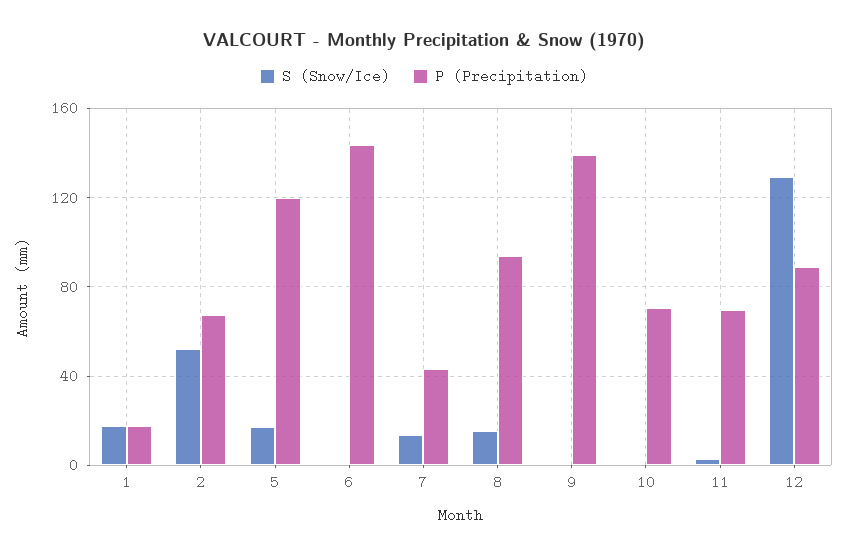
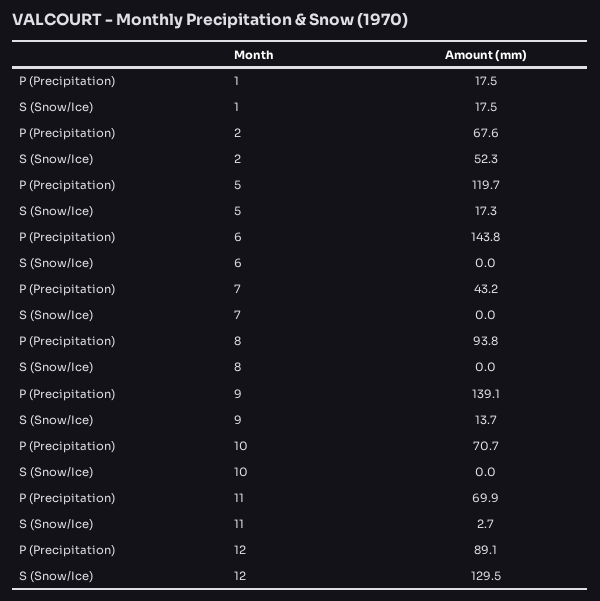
S (Snow/Ice), 7: 15 -> 0
S (Snow/Ice), 8: 15 -> 0
S (Snow/Ice), 9: 0 -> 13.7

